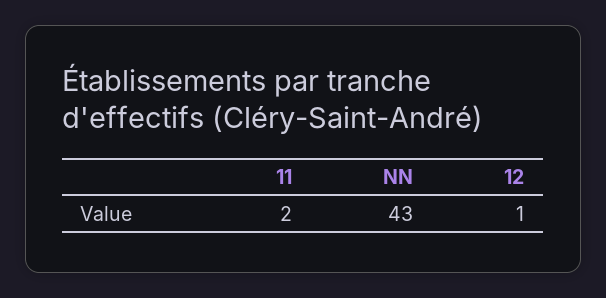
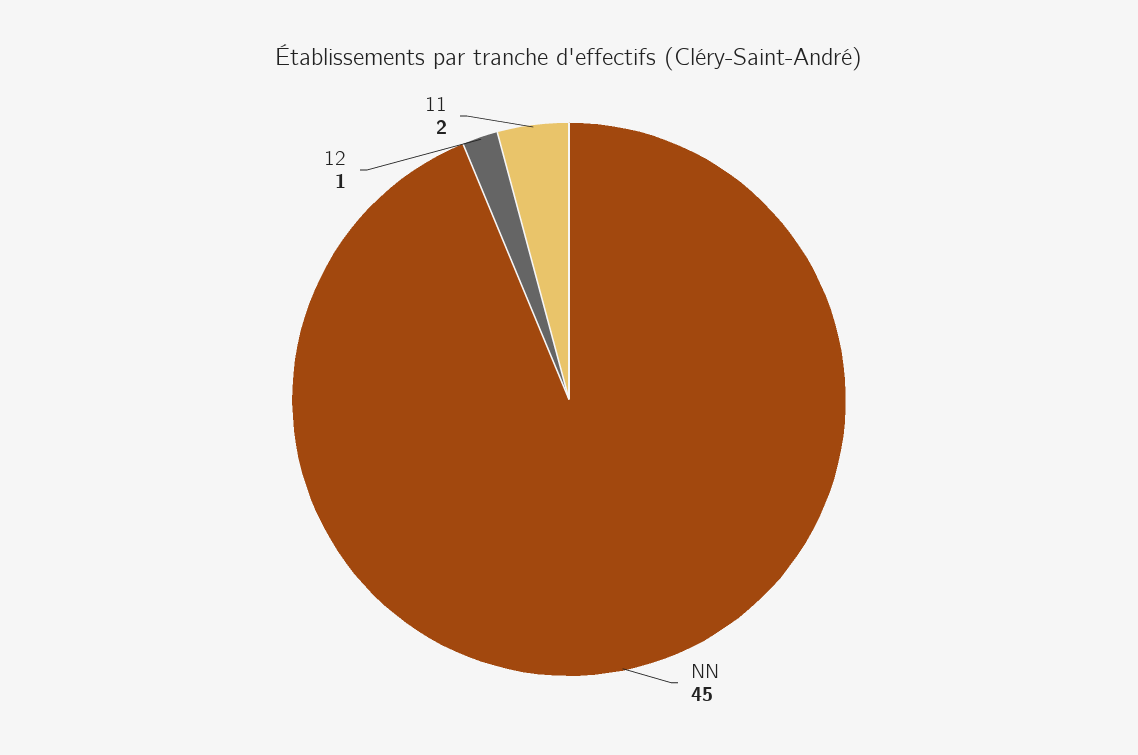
NN: 43 -> 45

